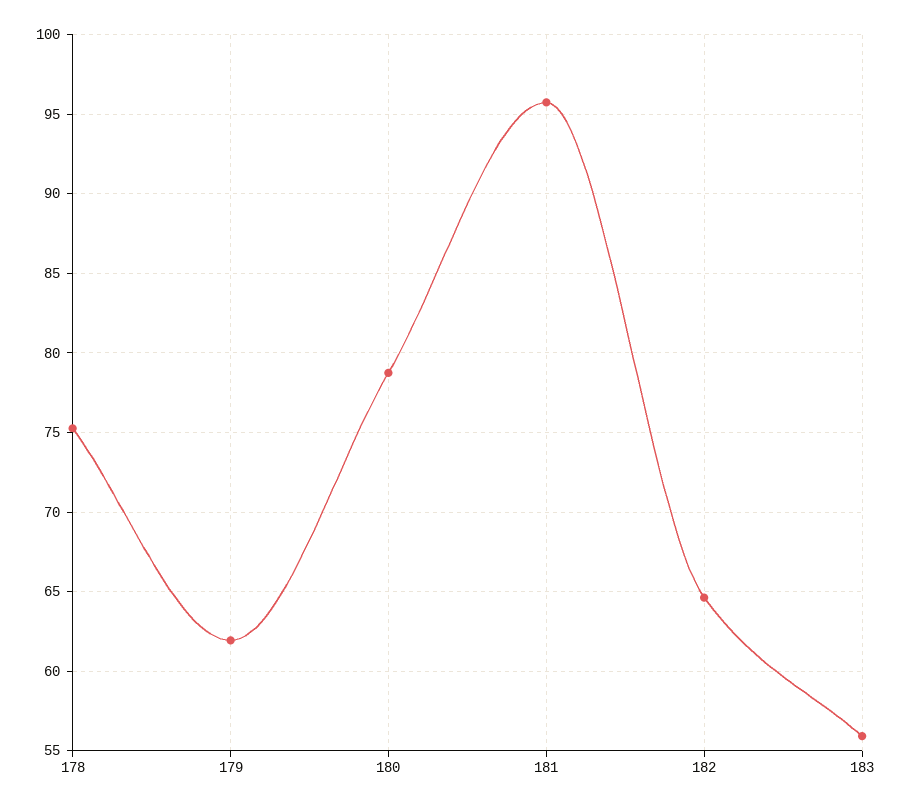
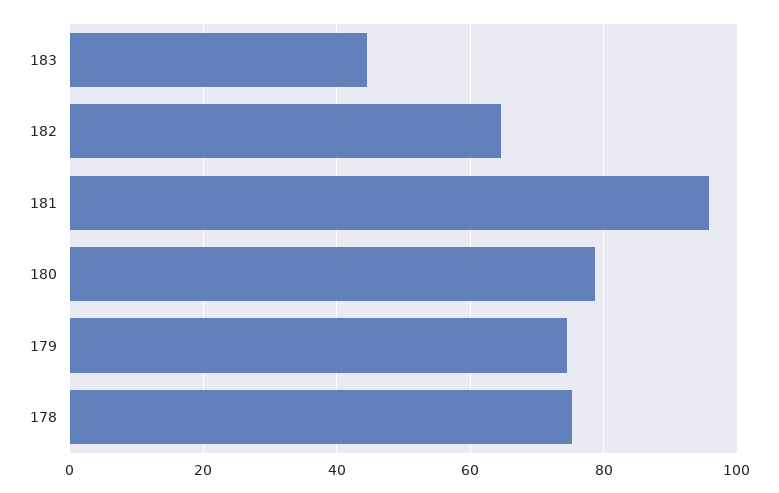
179: 62 -> 74
183: 56 -> 44

